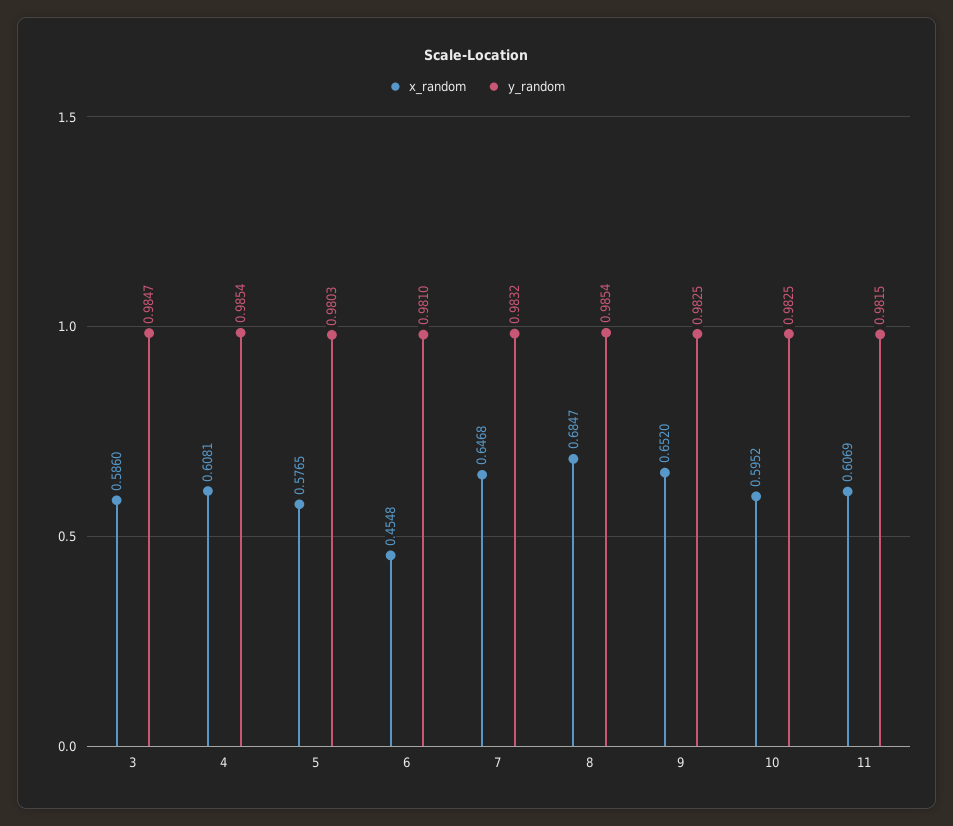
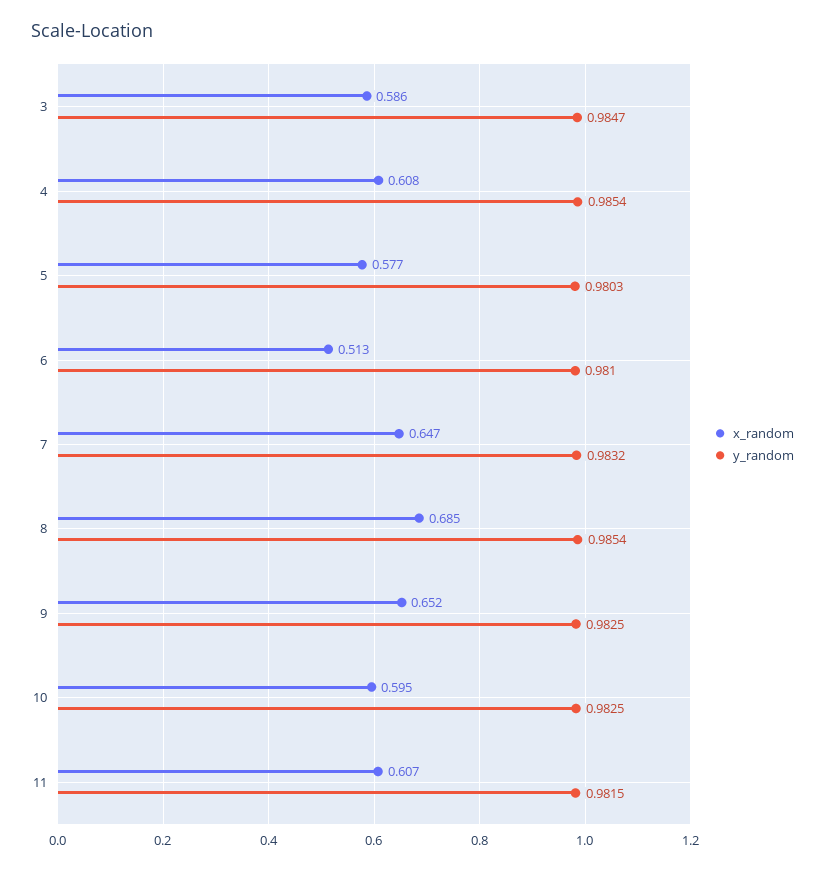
x_random, 6: 0.4548 -> 0.513

